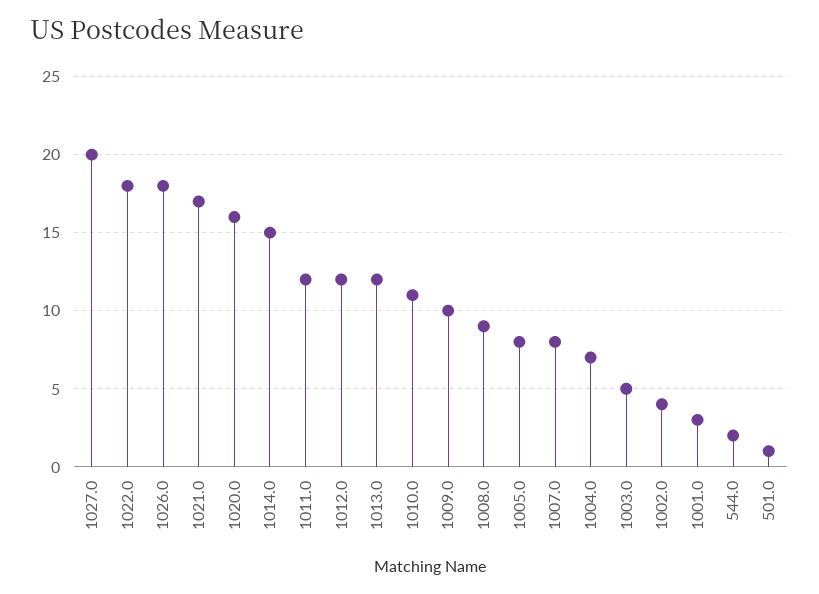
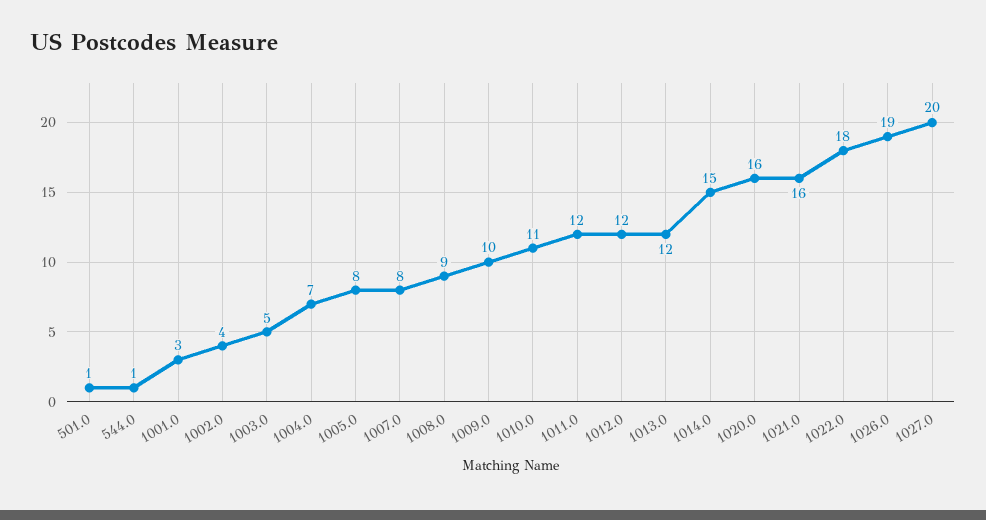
1026.0: 18 -> 19
1021.0: 17 -> 16
544.0: 2 -> 1

